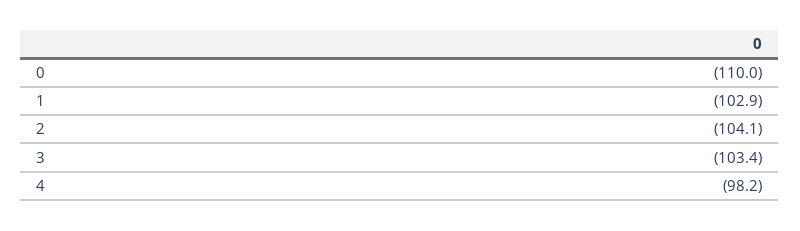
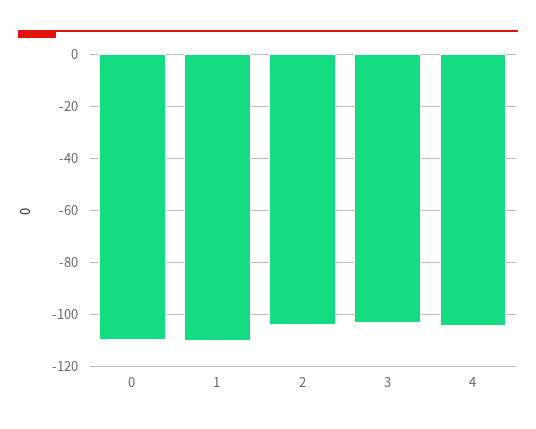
1: -102.9 -> -110
4: -98.2 -> -105

